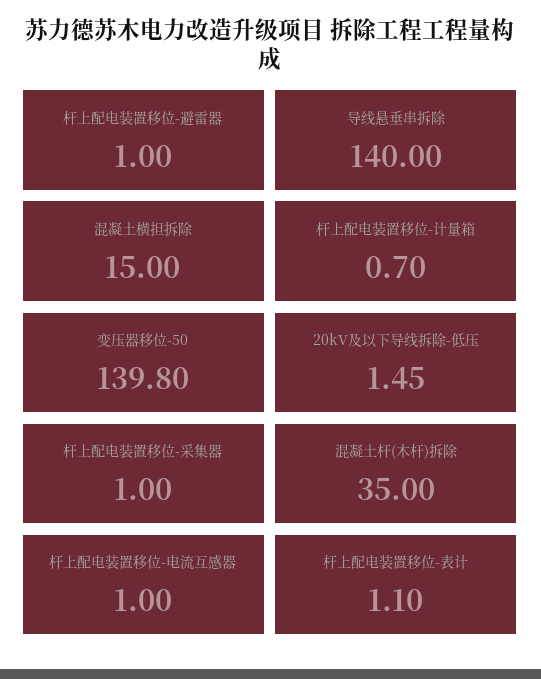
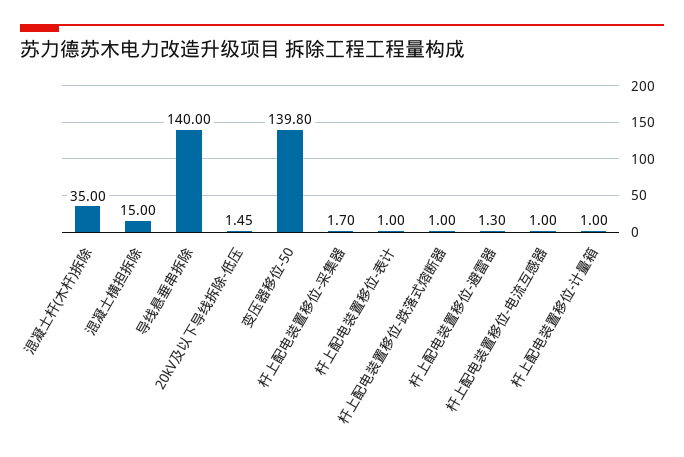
杆上配电装置移位-避雷器: 1 -> 1.3
杆上配电装置移位-计量箱: 0.7 -> 1
杆上配电装置移位-采集器: 1 -> 1.7
杆上配电装置移位-表计: 1.1 -> 1
杆上配电装置移位-跌落式熔断器: none -> 1

